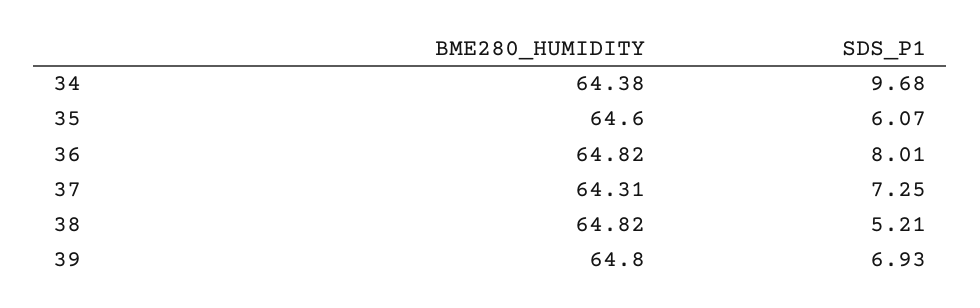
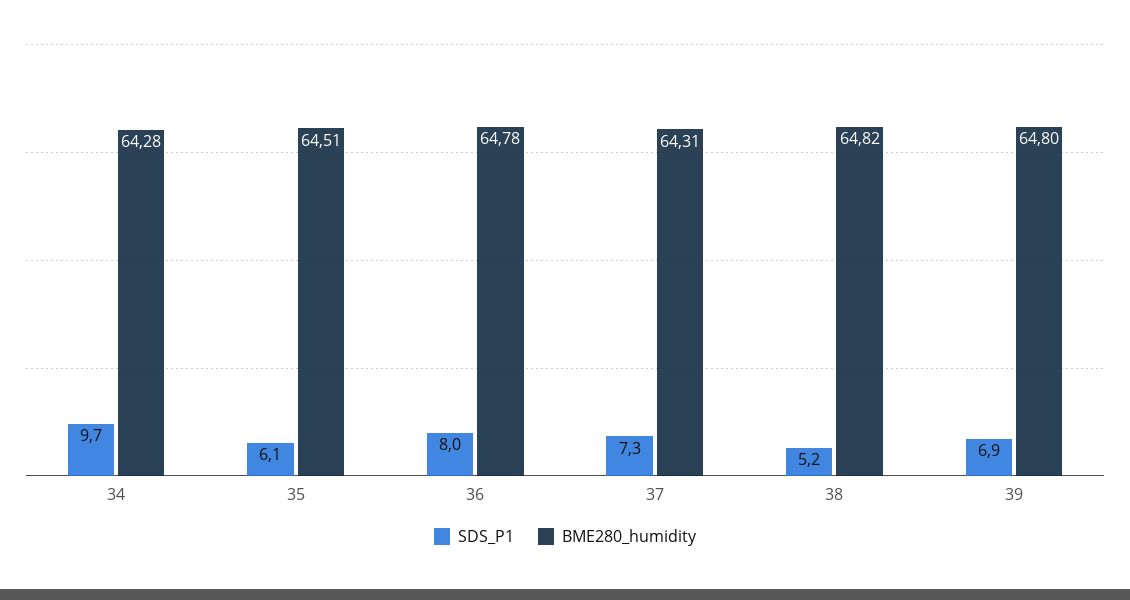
BME280_HUMIDITY, 34: 64.38 -> 64.28
BME280_HUMIDITY, 35: 64.6 -> 64.51
BME280_HUMIDITY, 36: 64.82 -> 64.78

